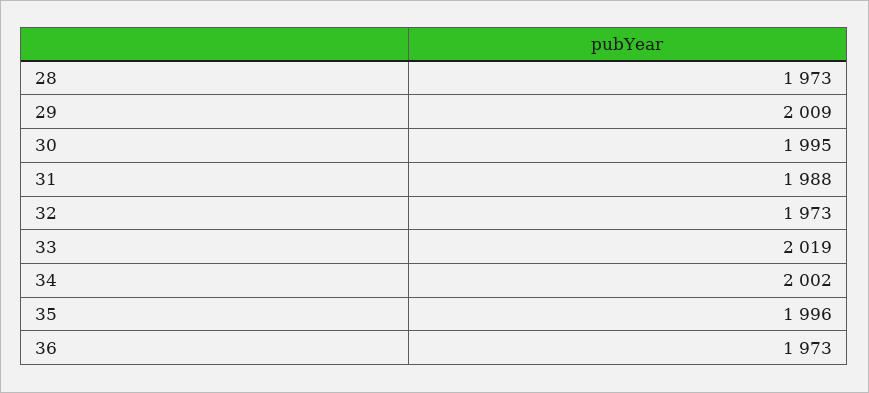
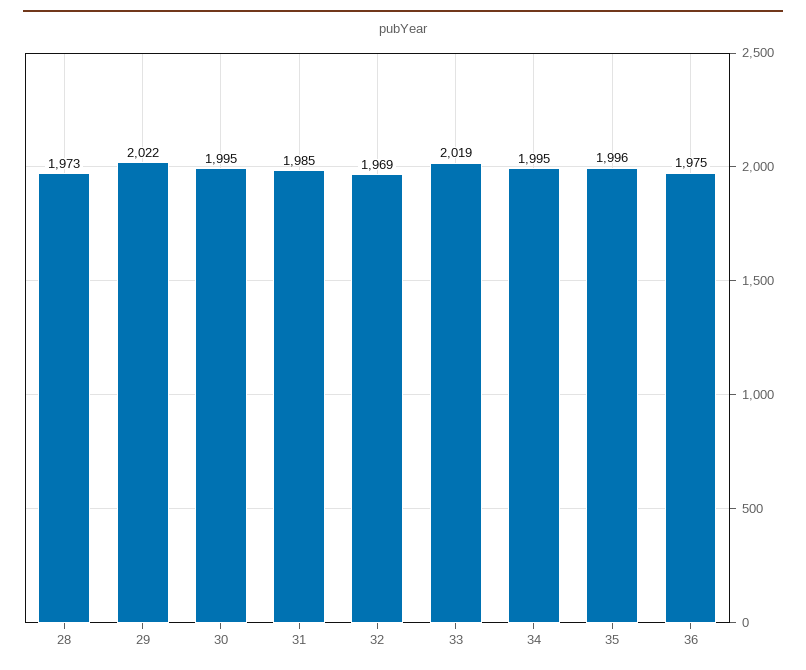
29: 2009 -> 2022
31: 1988 -> 1985
32: 1973 -> 1969
34: 2002 -> 1995
36: 1973 -> 1975

